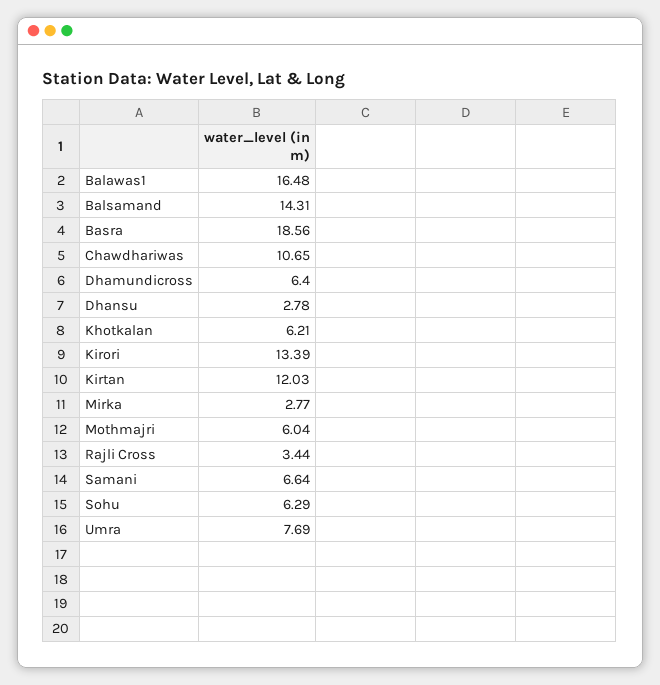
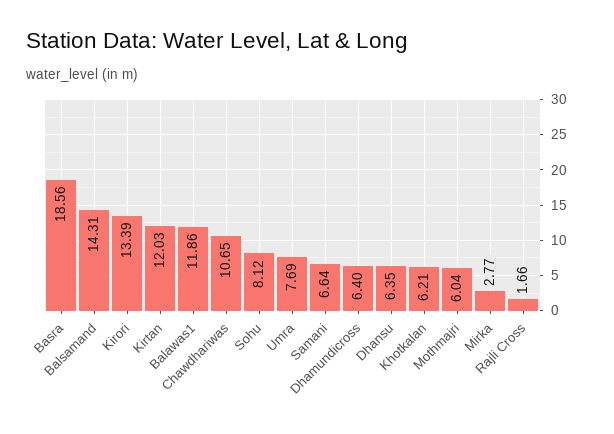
Balawas1: 16.48 -> 11.86
Dhansu: 2.78 -> 6.35
Rajli Cross: 3.44 -> 1.66
Sohu: 6.29 -> 8.12

